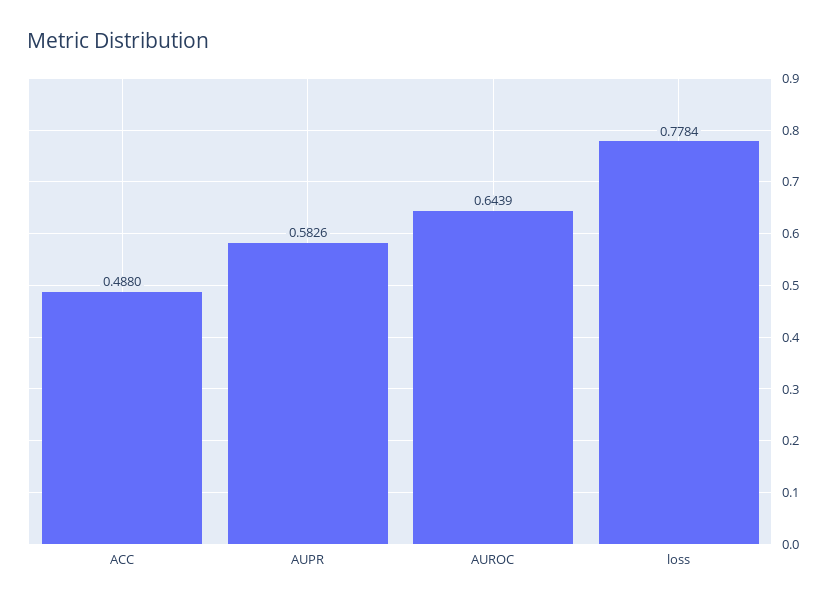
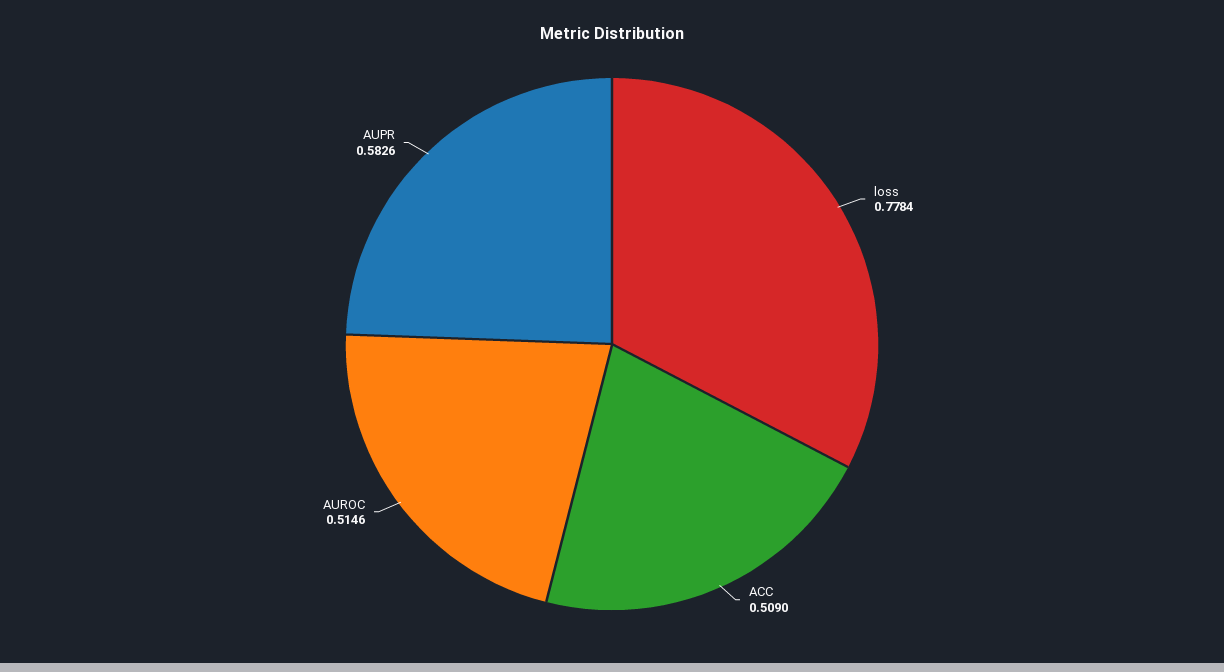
ACC: 0.488 -> 0.509
AUROC: 0.6439 -> 0.5146

